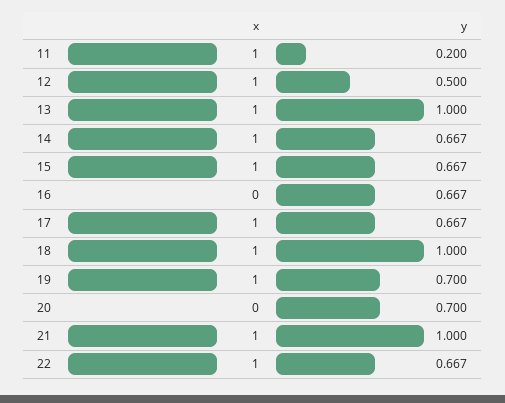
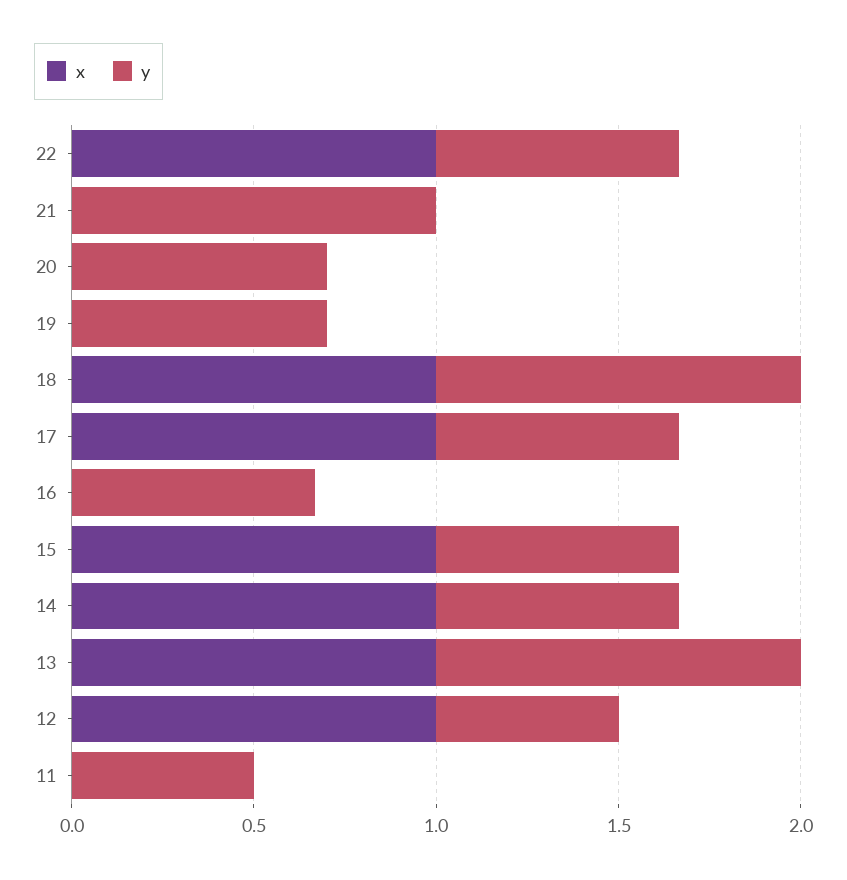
x, 11: 1 -> 0
y, 11: 0.2 -> 0.5
x, 19: 1 -> 0
x, 21: 1 -> 0

